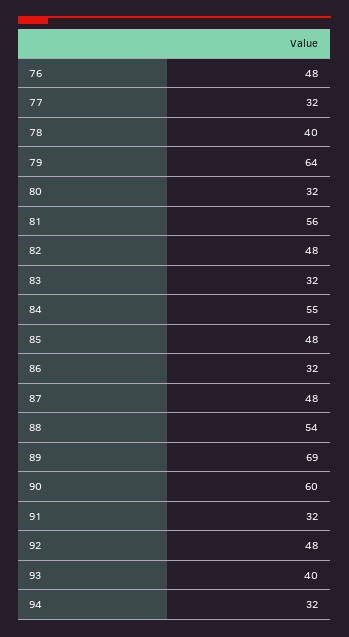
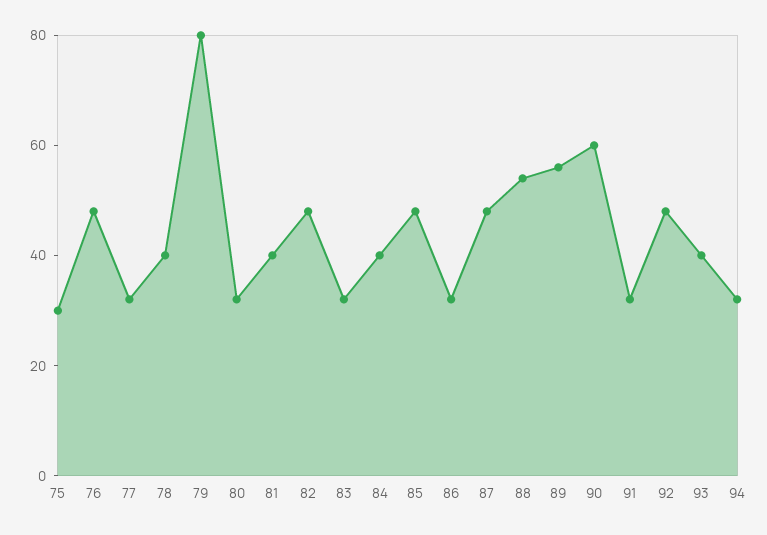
79: 64 -> 80
81: 56 -> 40
84: 55 -> 40
89: 69 -> 55
75: none -> 30

